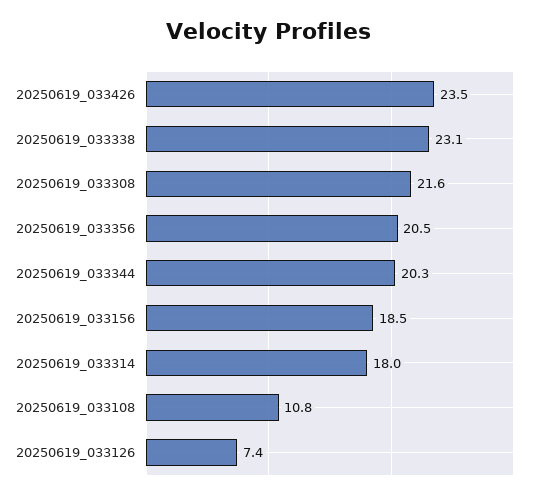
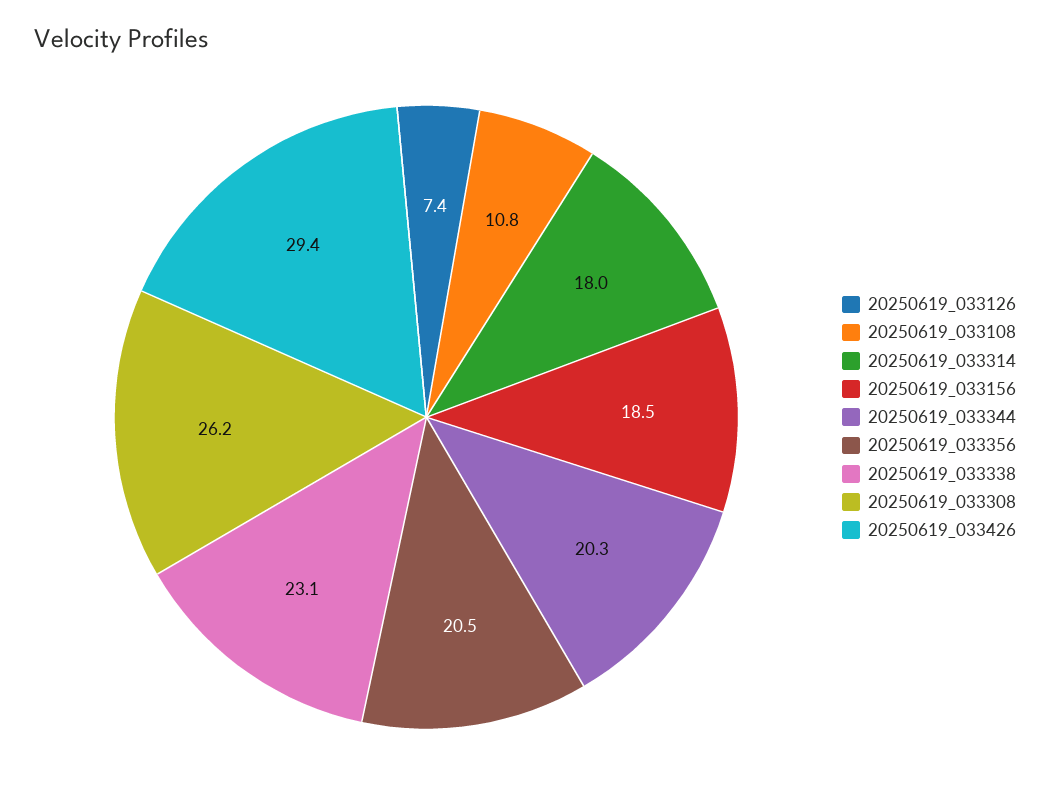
20250619_033426: 23.5 -> 29.4
20250619_033308: 21.6 -> 26.2

